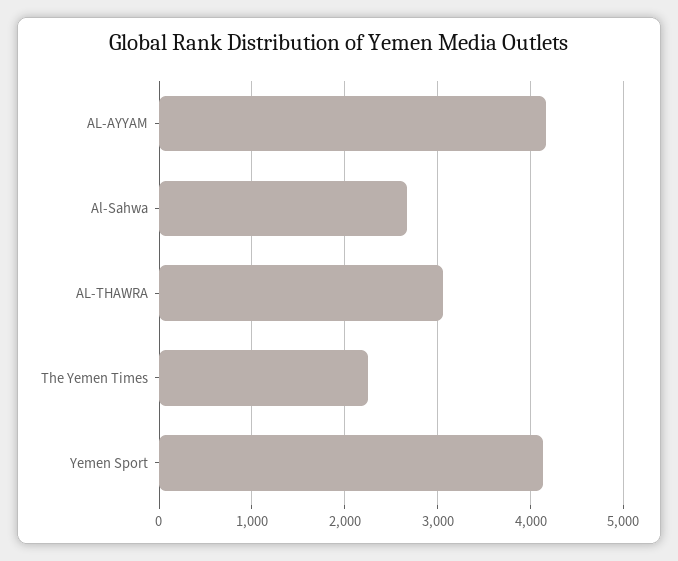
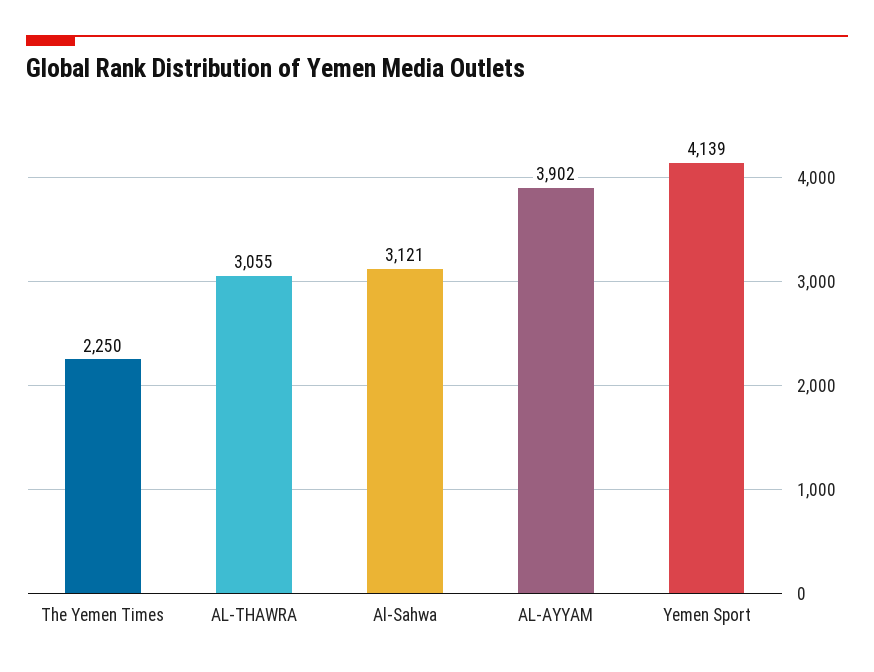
AL-AYYAM: 4200 -> 3902
Al-Sahwa: 2700 -> 3121

